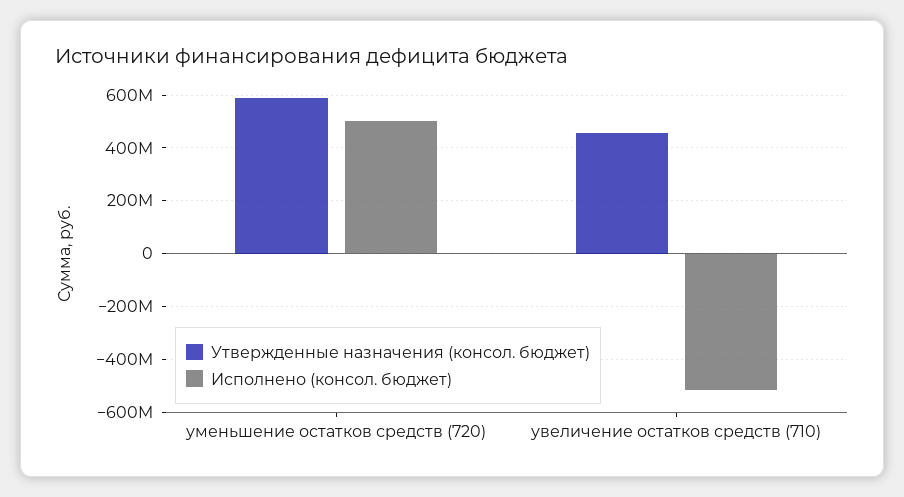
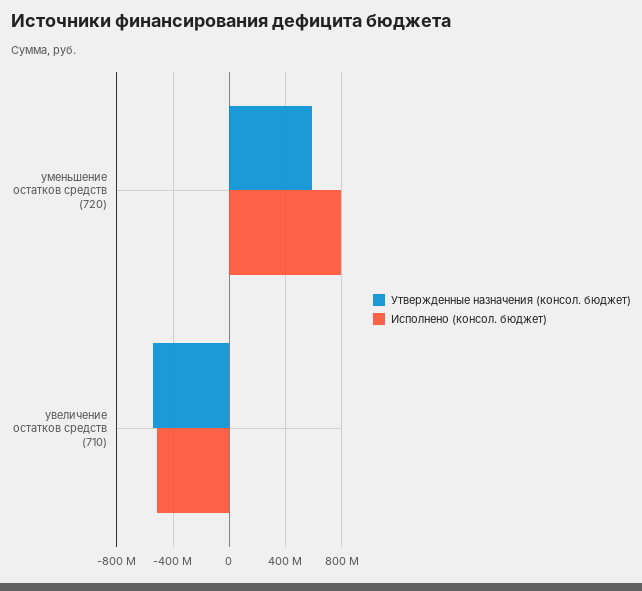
Исполнено (консол. бюджет), уменьшение остатков средств (720): 500000000 -> 800000000
Утвержденные назначения (консол. бюджет), увеличение остатков средств (710): 450000000 -> -550000000

